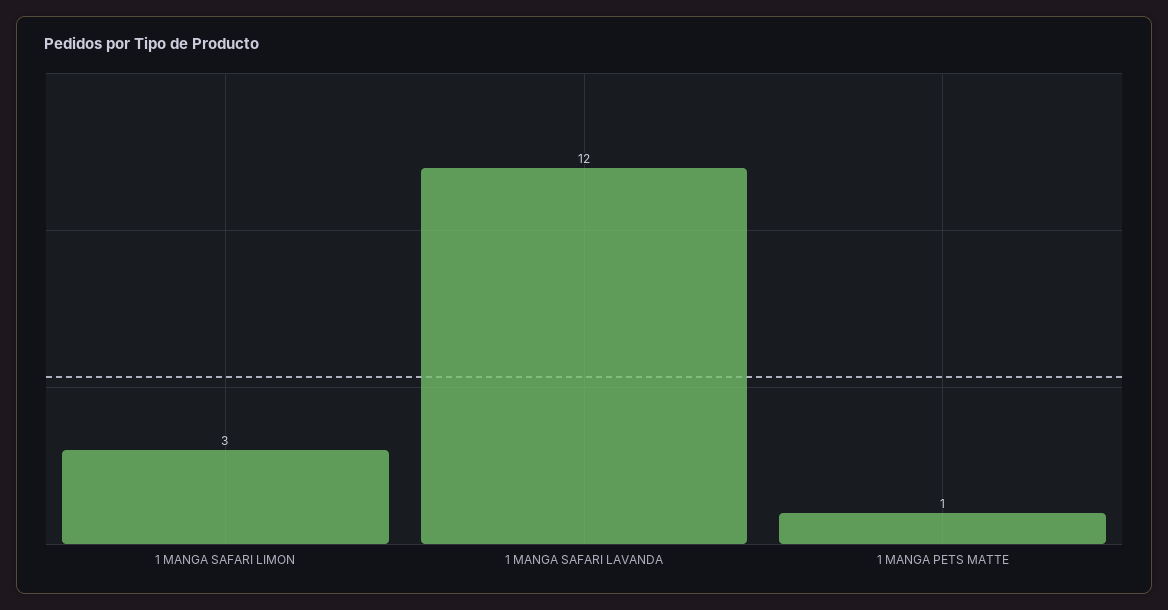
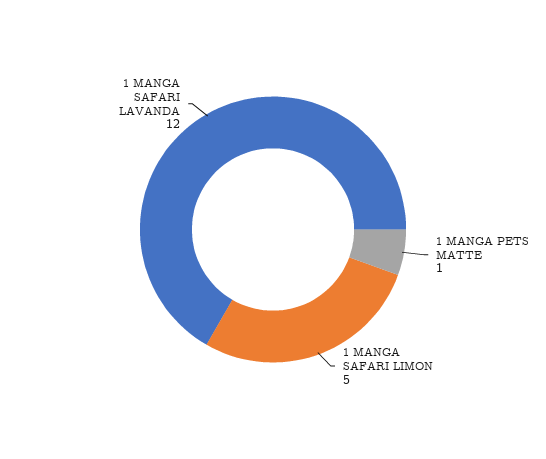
1 MANGA SAFARI LIMON: 3 -> 5

